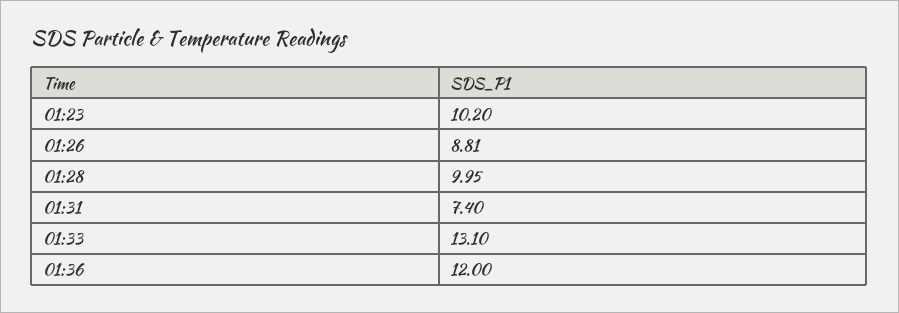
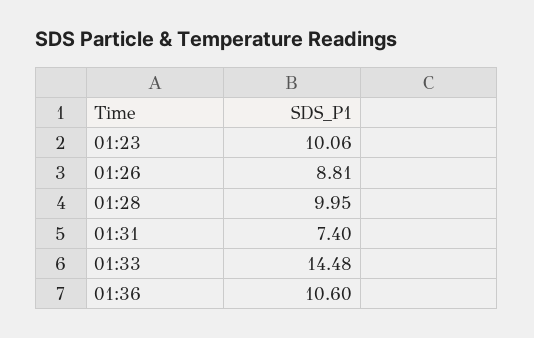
01:23: 10.2 -> 10.06
01:33: 13.1 -> 14.48
01:36: 12 -> 10.6

